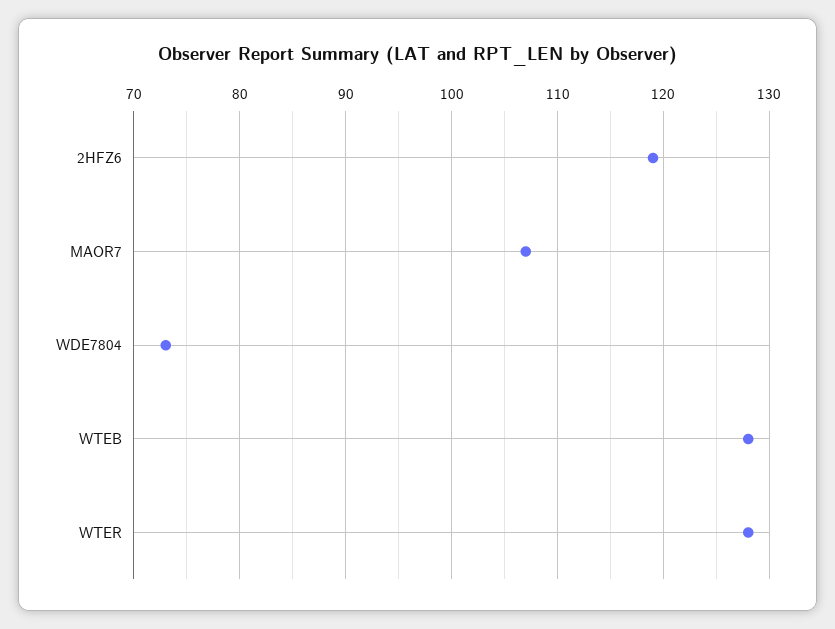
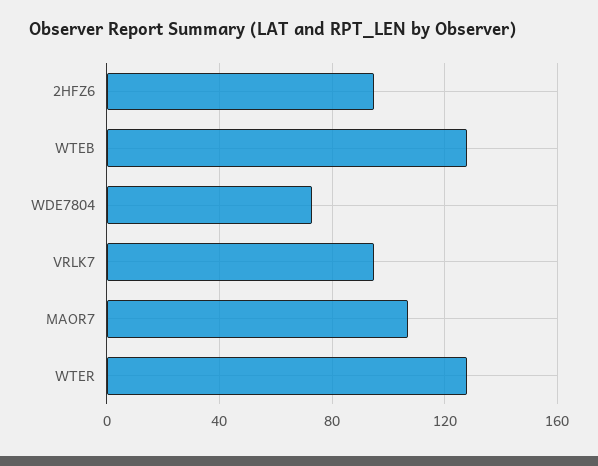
2HFZ6: 119 -> 95
VRLK7: none -> 95

